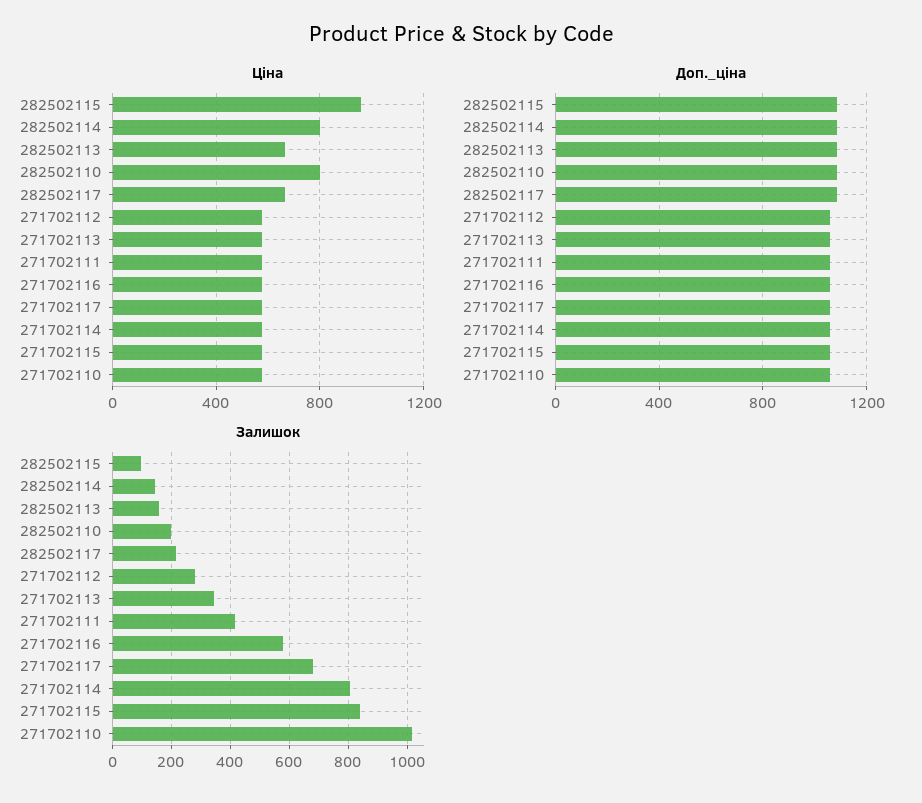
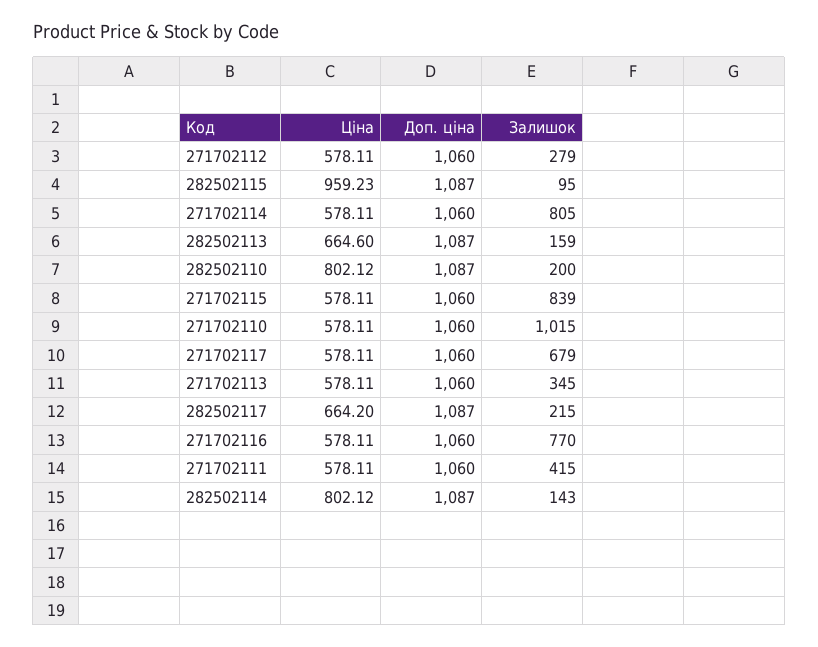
Залишок, 271702116: 575 -> 770

